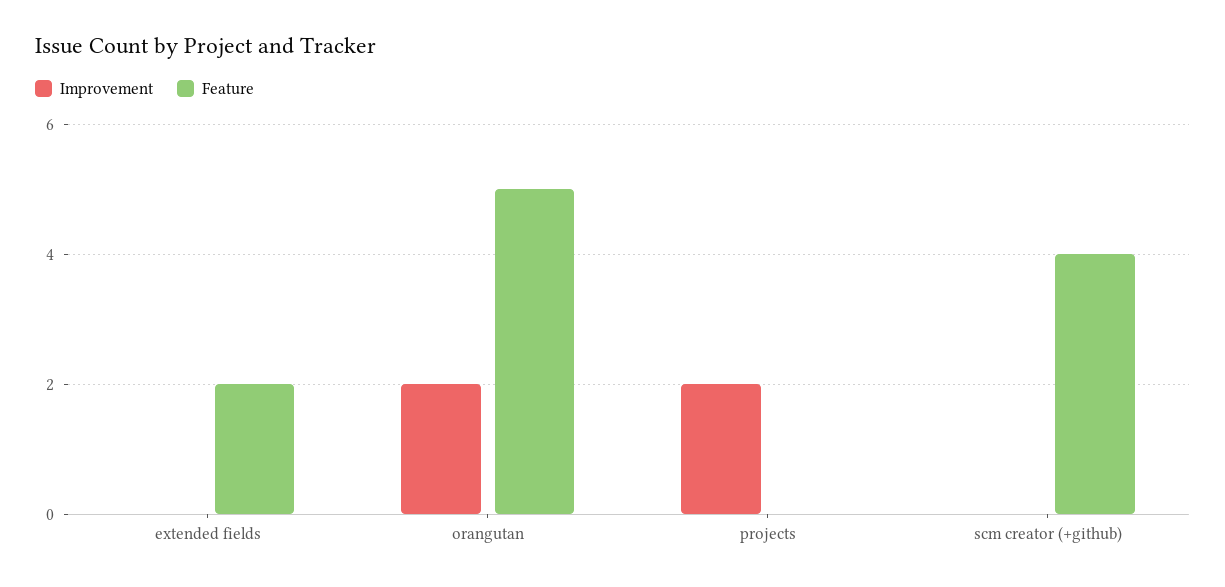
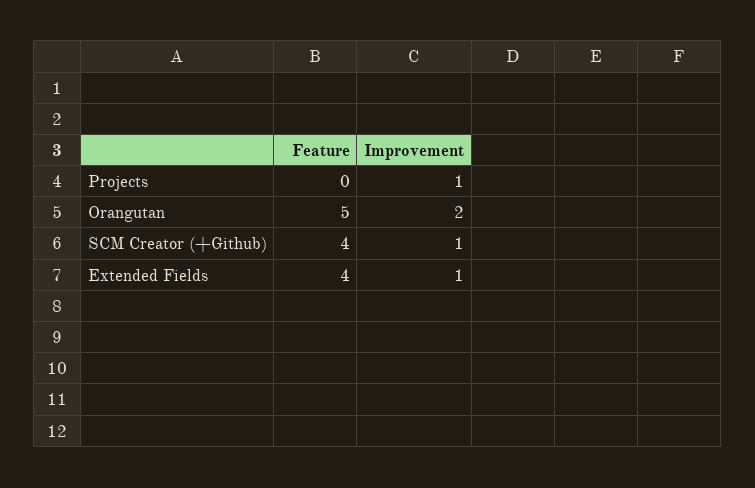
Improvement, extended fields: 0 -> 1
Feature, extended fields: 2 -> 4
Improvement, projects: 2 -> 1
Improvement, scm creator (+github): 0 -> 1

